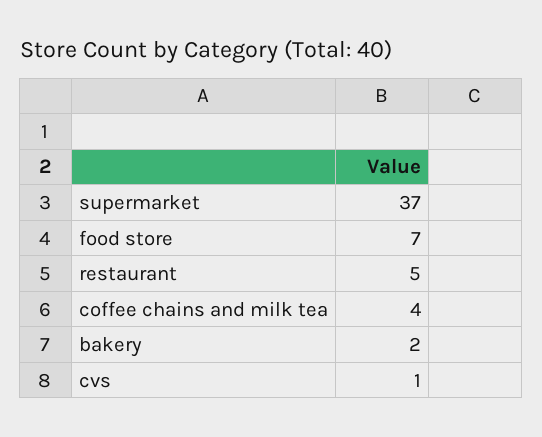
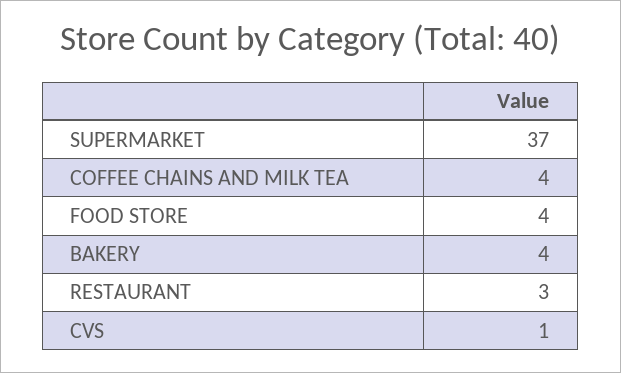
food store: 7 -> 4
restaurant: 5 -> 3
bakery: 2 -> 4

